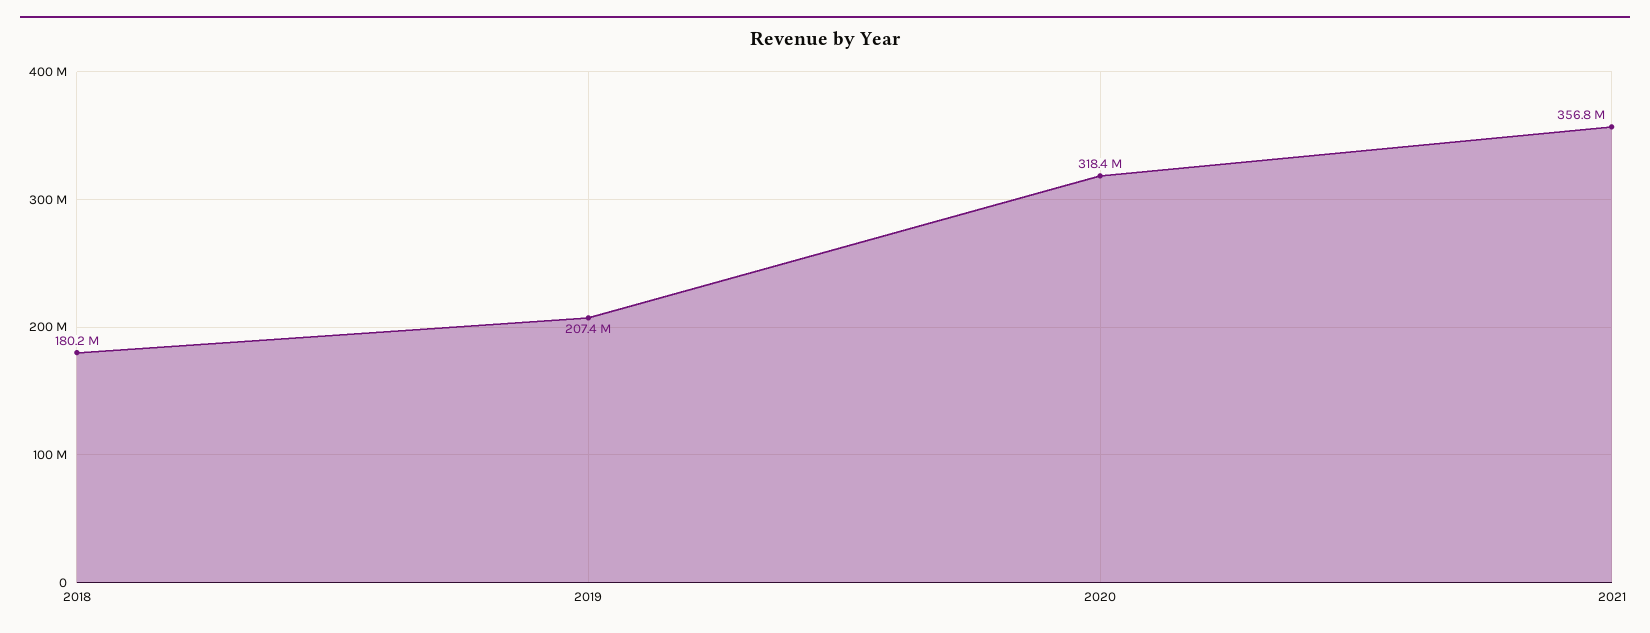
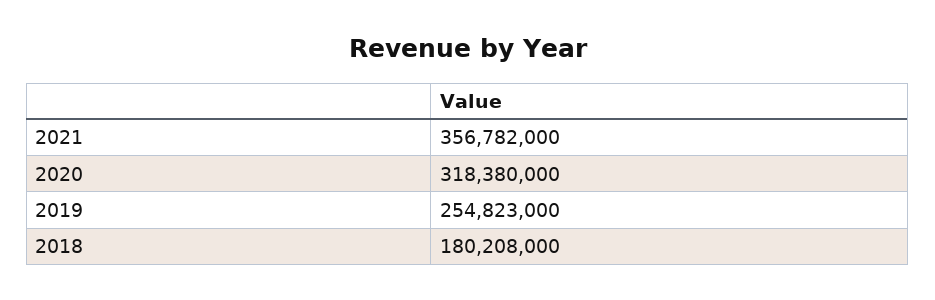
2019: 207400000 -> 254823000

